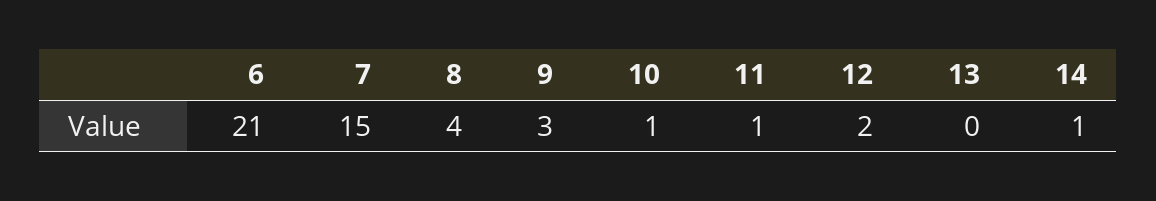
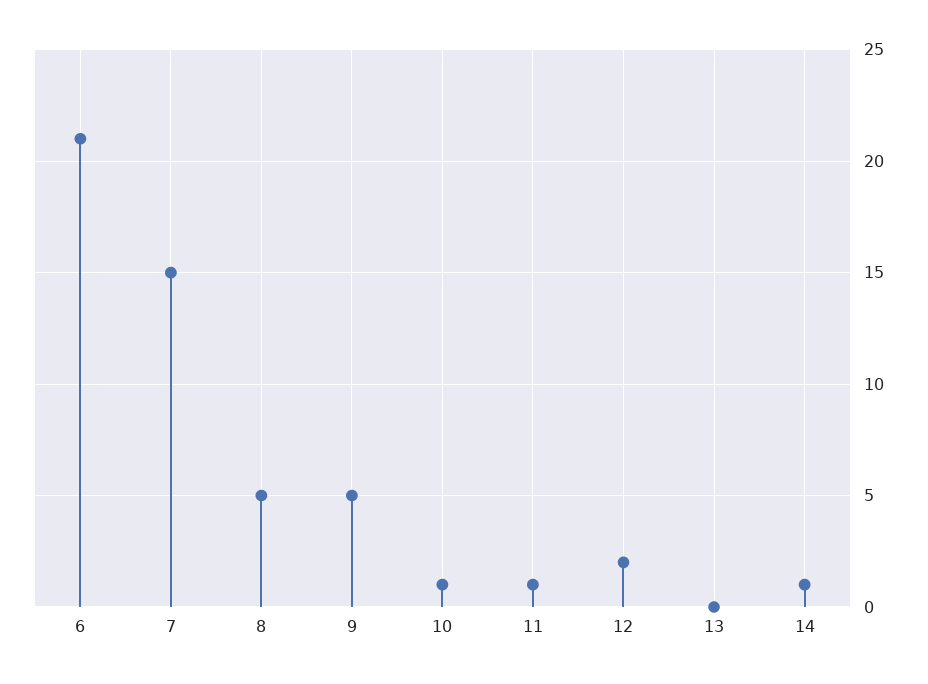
8: 4 -> 5
9: 3 -> 5

